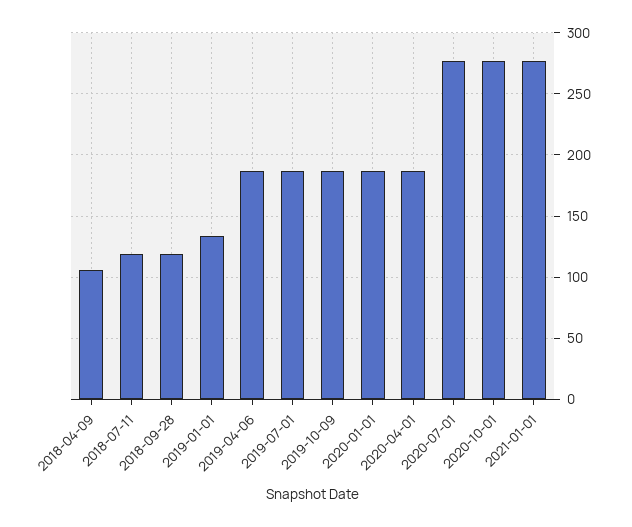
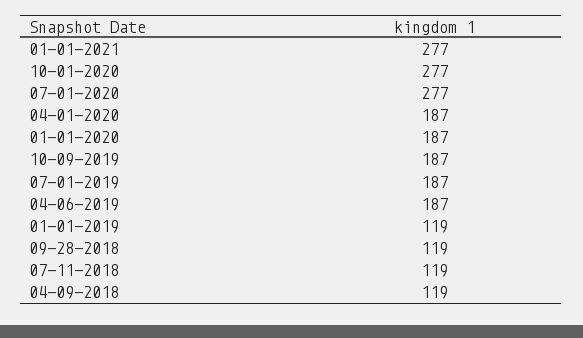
2018-04-09: 105 -> 119
2019-01-01: 135 -> 119

